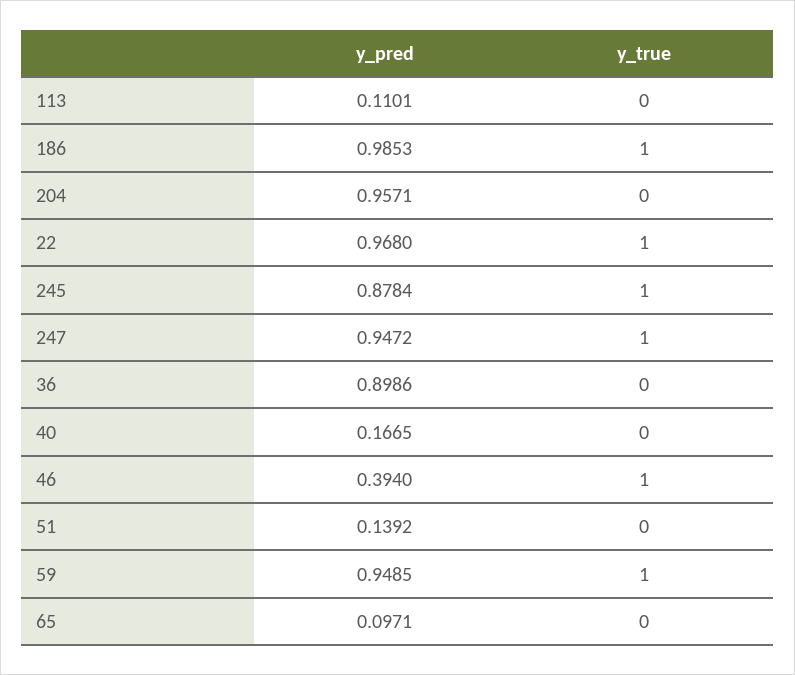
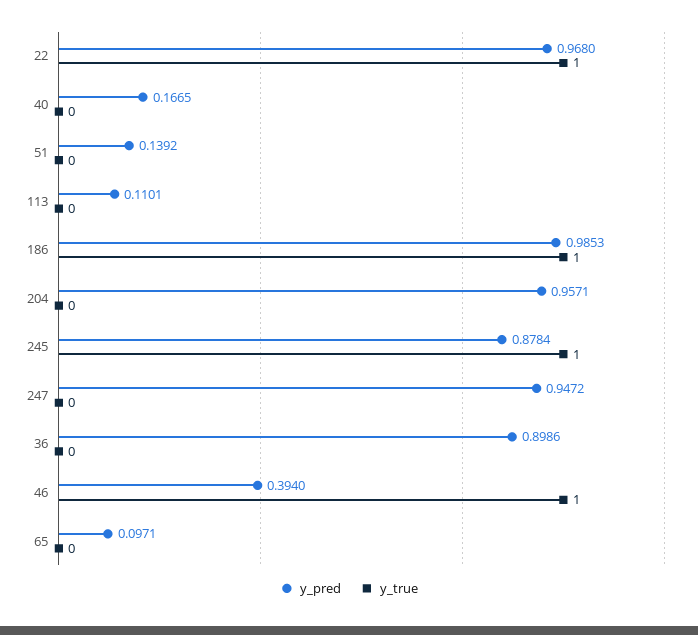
y_true, 247: 1 -> 0
y_pred, 59: 0.9485 -> none
y_true, 59: 1 -> none

